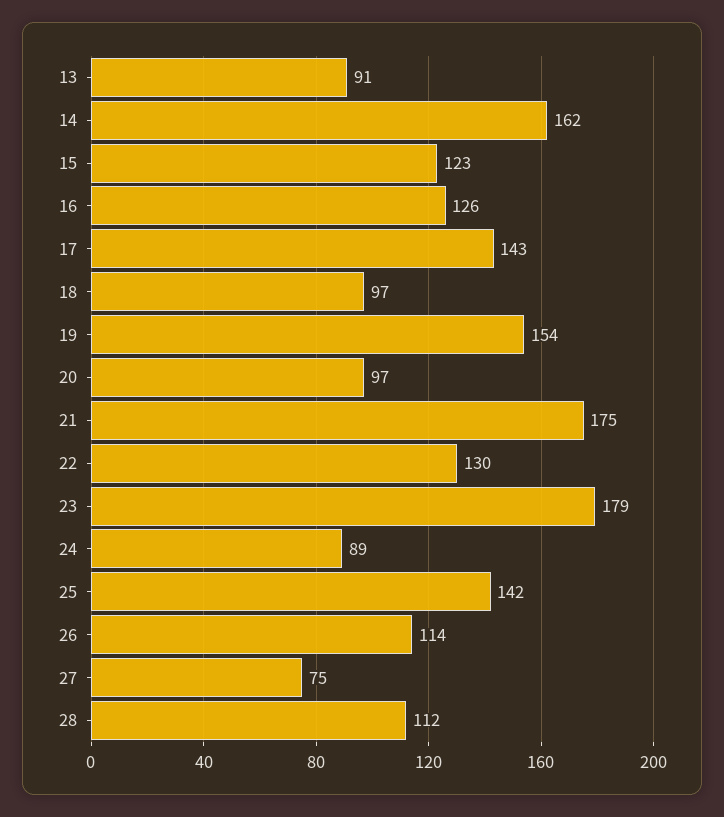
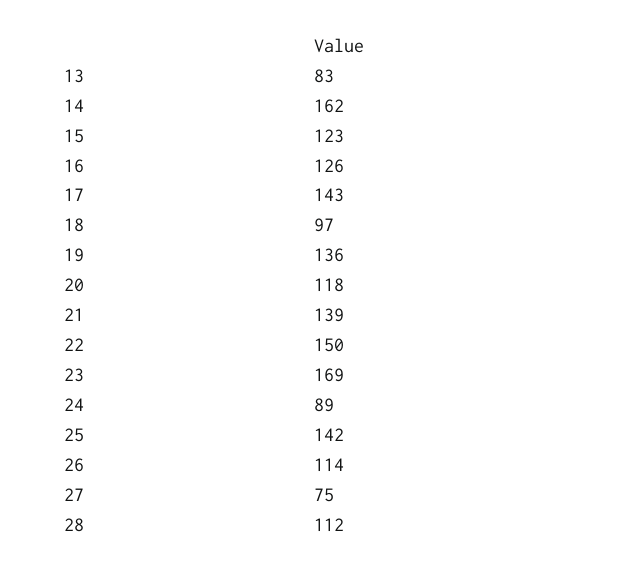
13: 91 -> 83
19: 154 -> 136
20: 97 -> 118
21: 175 -> 139
22: 130 -> 150
23: 179 -> 169

